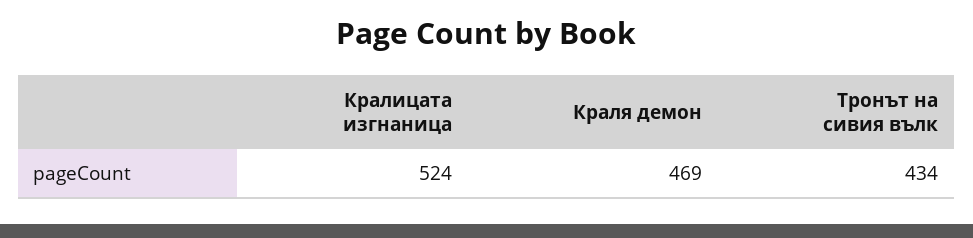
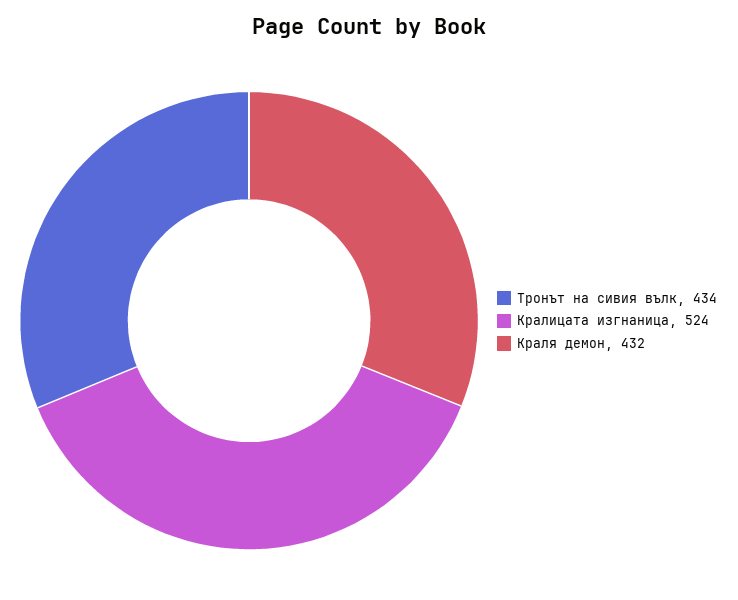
Краля демон: 469 -> 432

